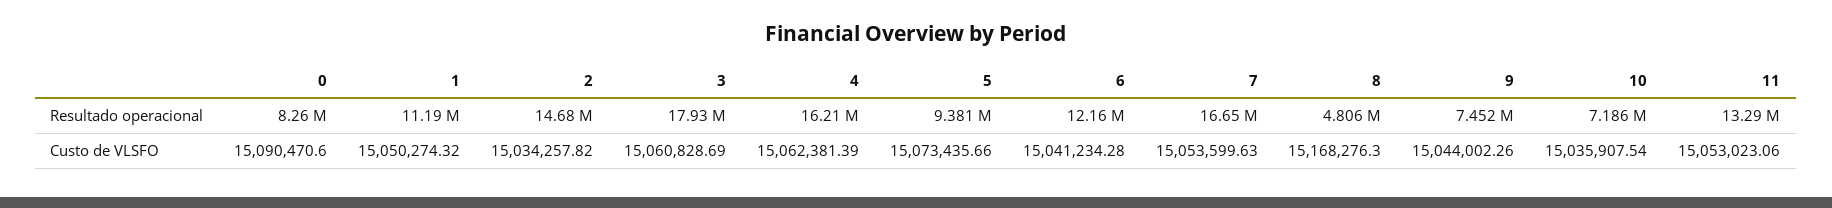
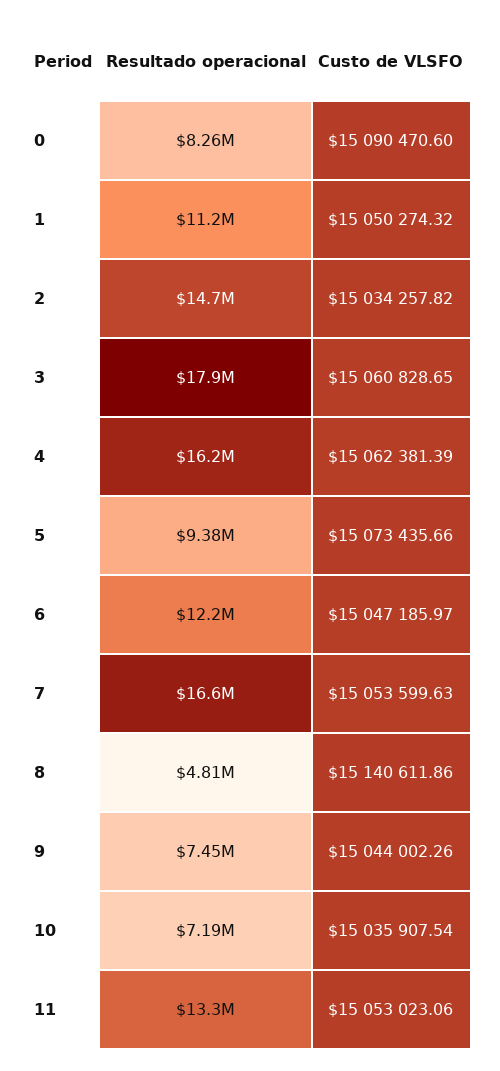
3, Custo de VLSFO: 15060828.69 -> 15060828.65
6, Custo de VLSFO: 15041234.28 -> 15047185.97
8, Custo de VLSFO: 15168276.3 -> 15140611.86

